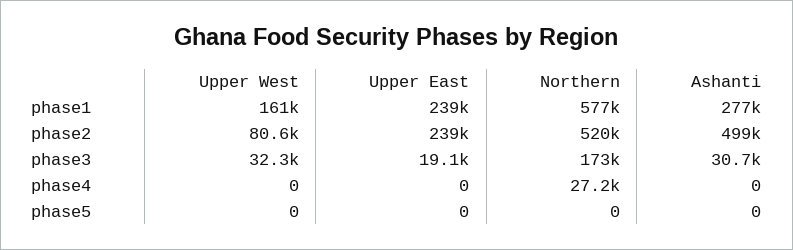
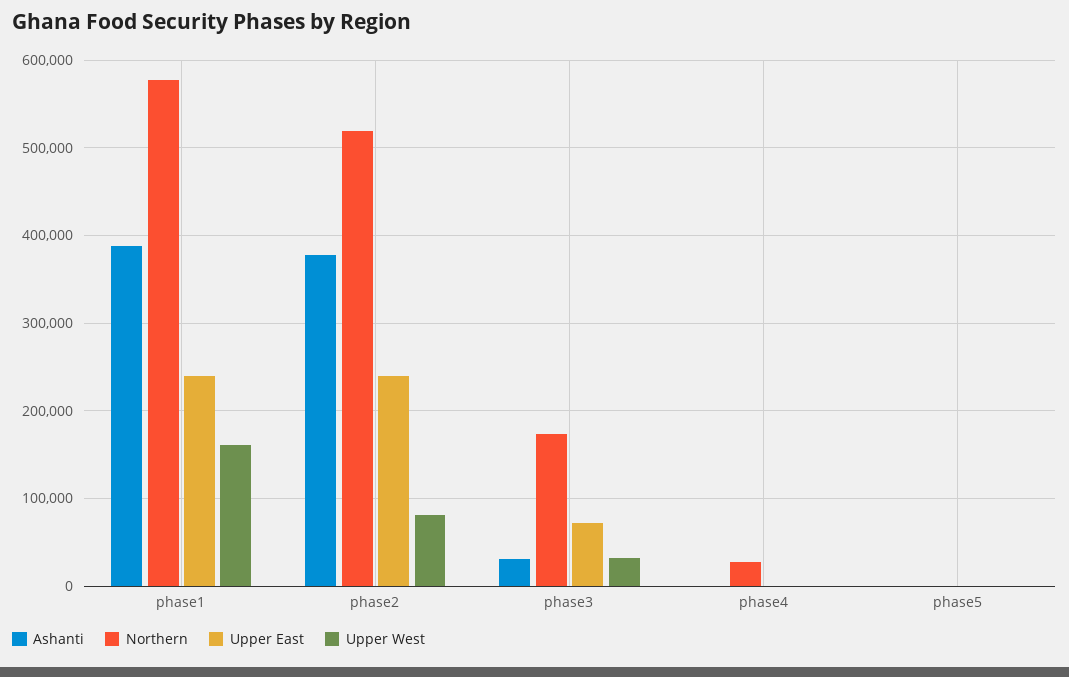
Ashanti, phase1: 277000 -> 390000
Ashanti, phase2: 499000 -> 380000
Upper East, phase3: 19100 -> 70000

